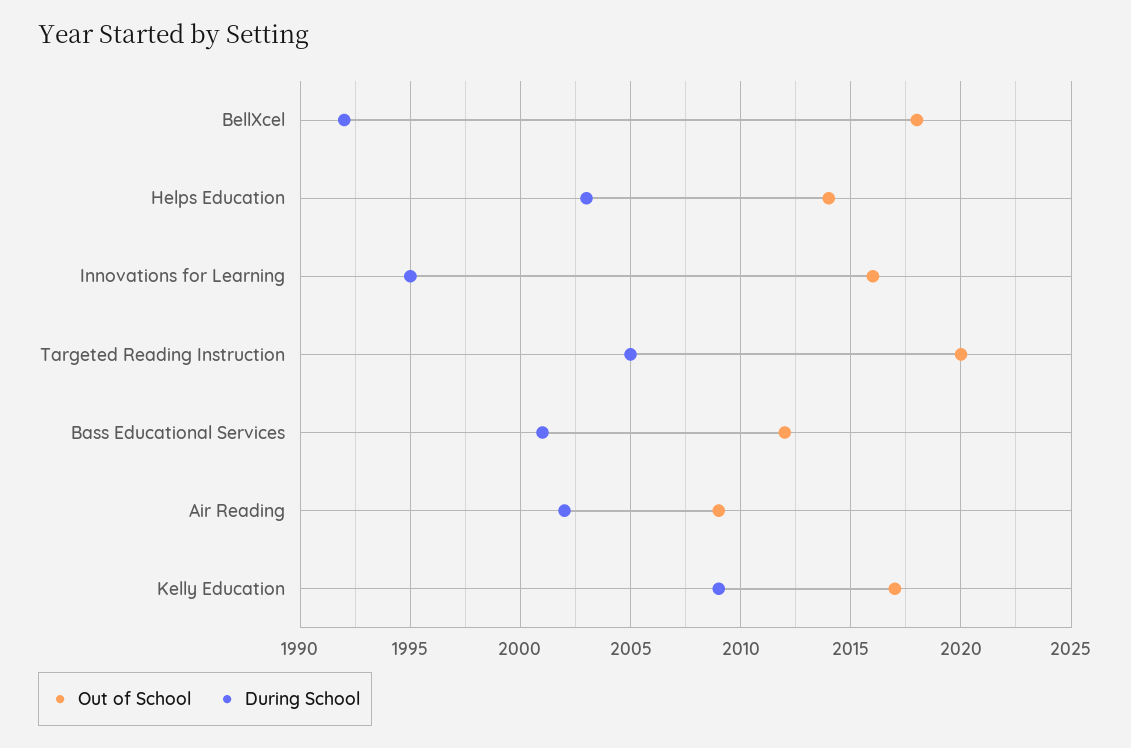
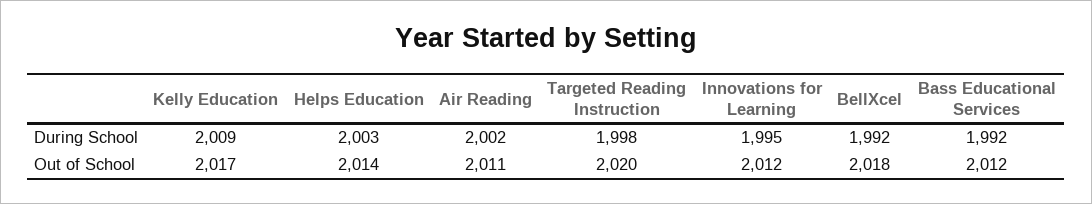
Out of School, Innovations for Learning: 2016 -> 2012
During School, Targeted Reading Instruction: 2005 -> 1998
During School, Bass Educational Services: 2001 -> 1992
Out of School, Air Reading: 2009 -> 2011

